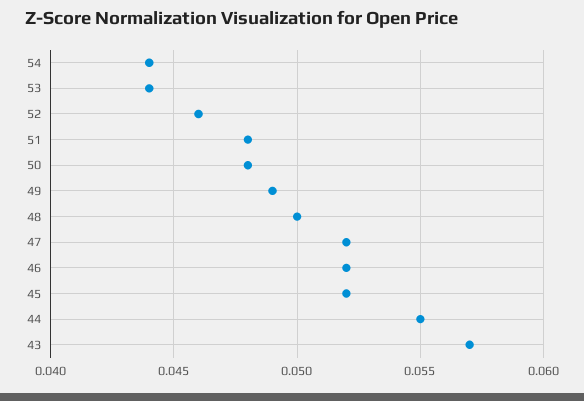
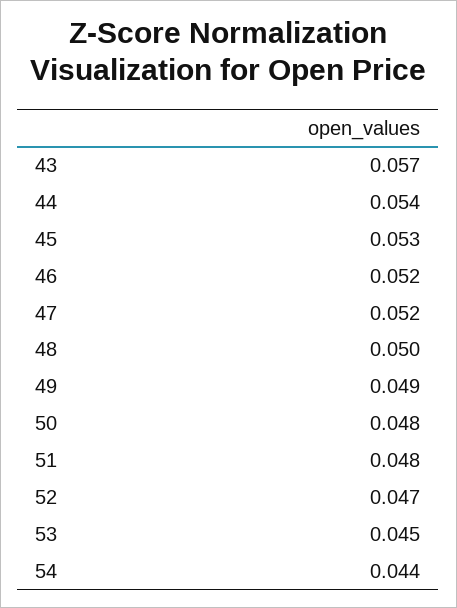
53: 0.044 -> 0.045
52: 0.046 -> 0.047
45: 0.052 -> 0.053
44: 0.055 -> 0.054

